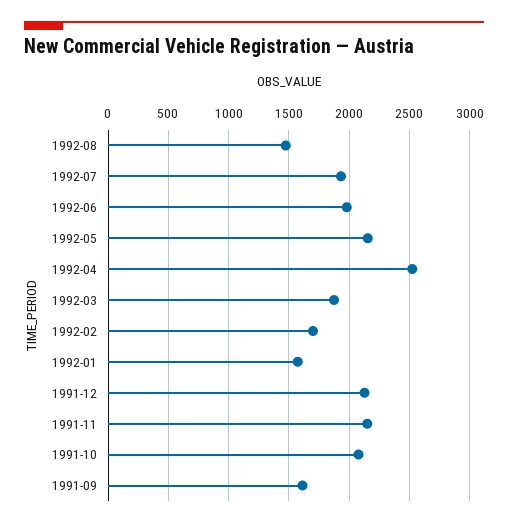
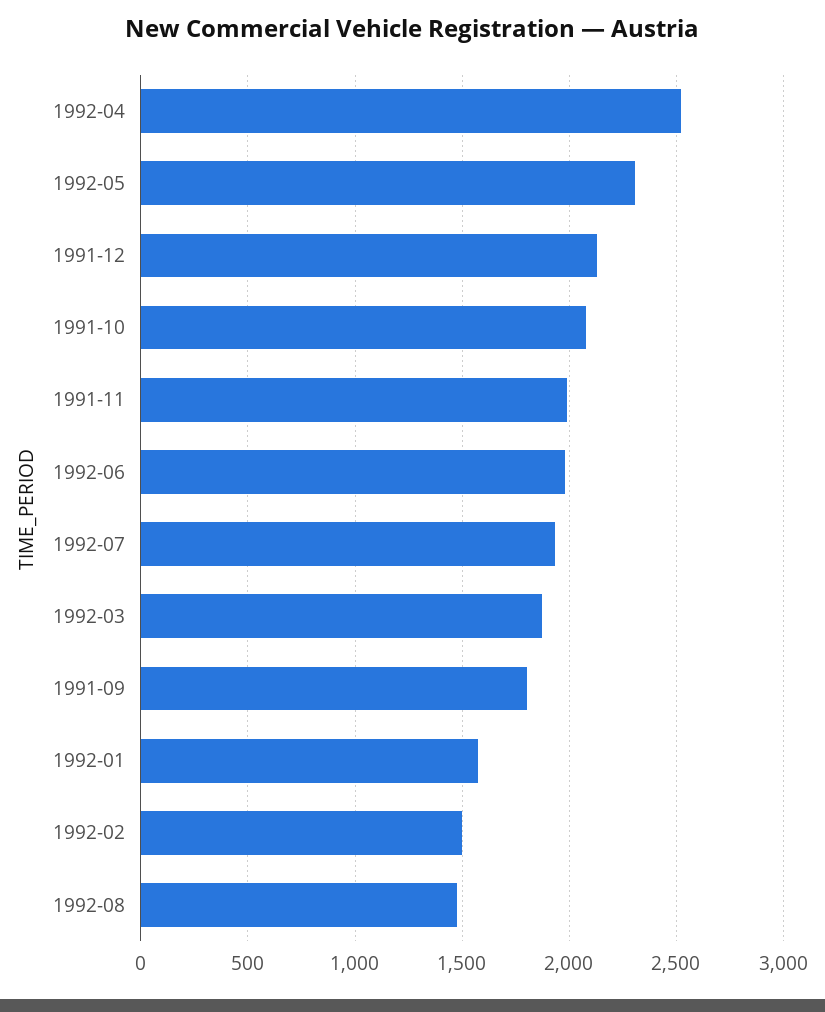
1992-05: 2150 -> 2300
1992-02: 1700 -> 1500
1991-11: 2150 -> 2000
1991-09: 1600 -> 1800

